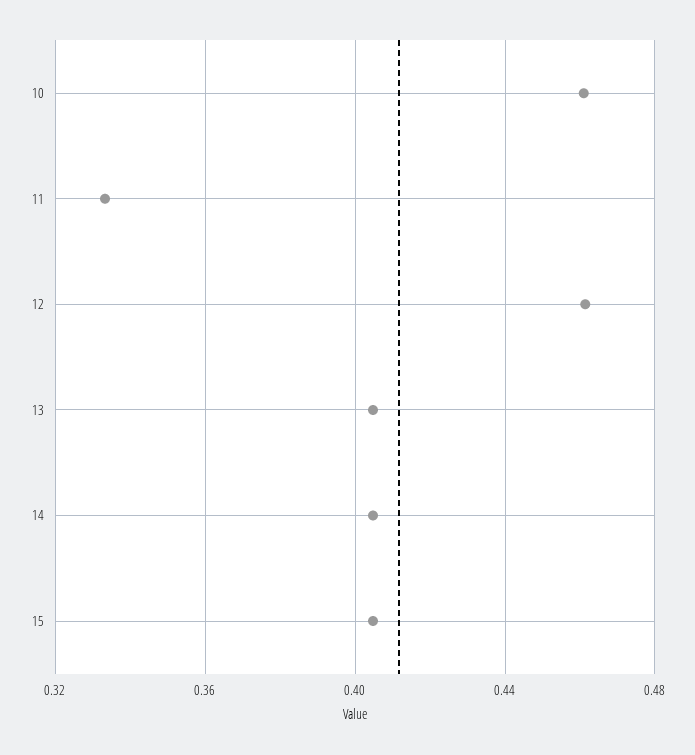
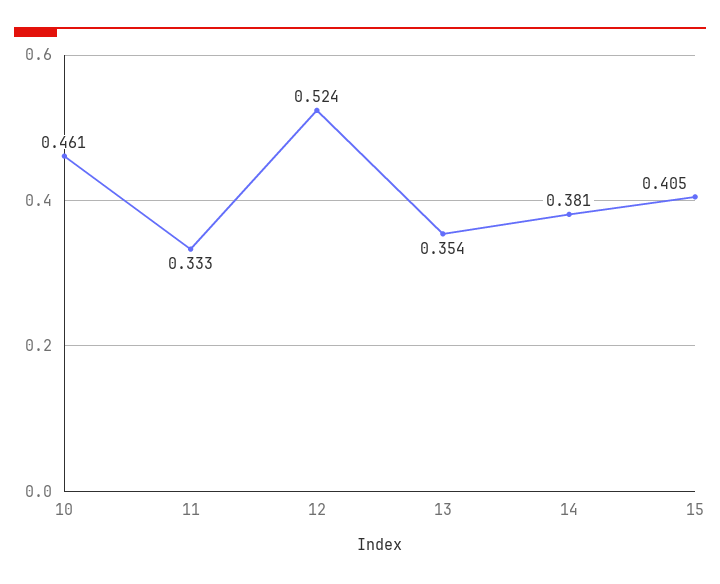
12: 0.46 -> 0.524
13: 0.405 -> 0.354
14: 0.405 -> 0.381

